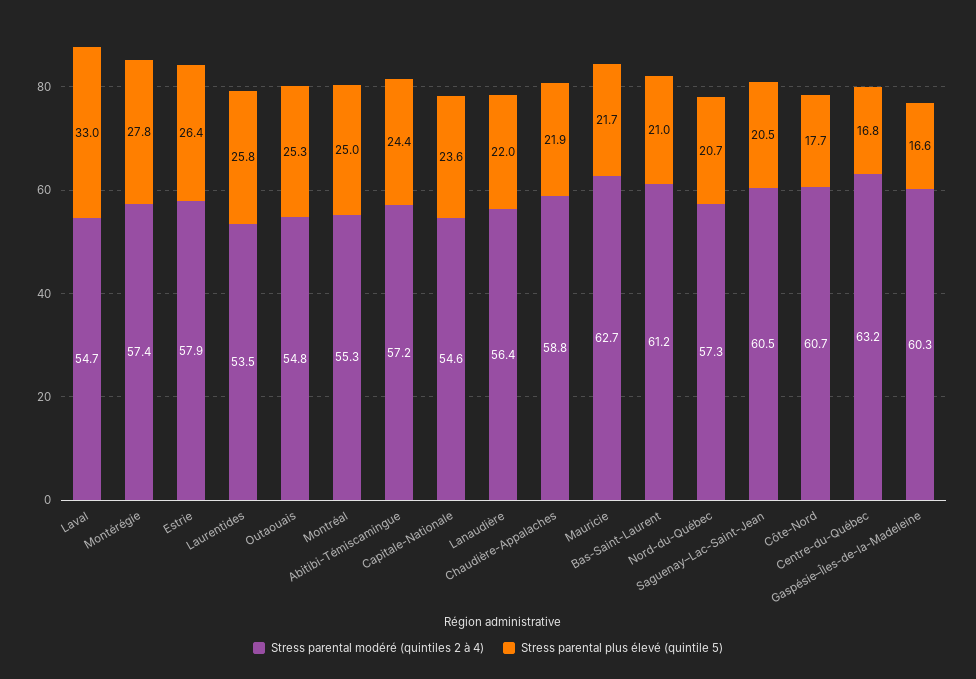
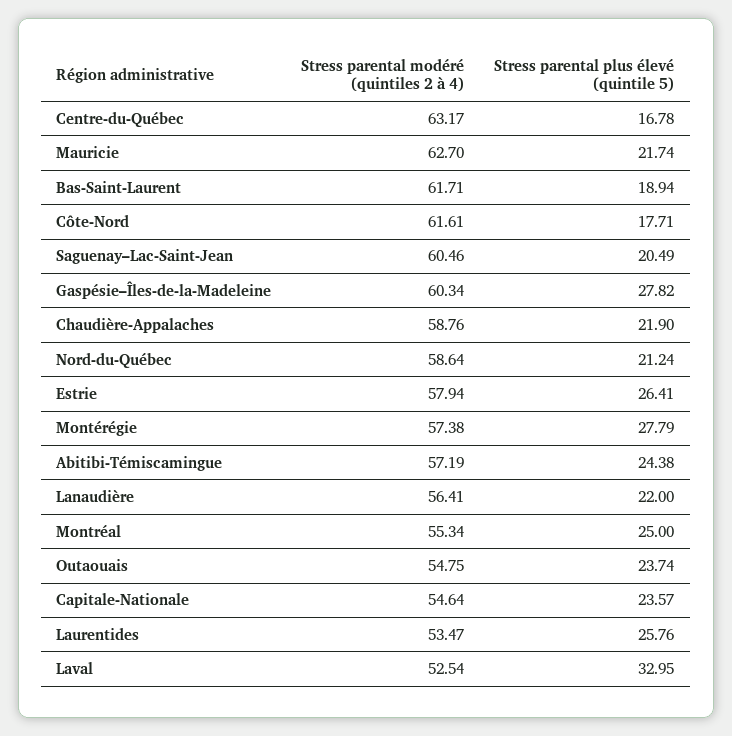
Stress parental modéré (quintiles 2 à 4), Laval: 54.7 -> 52.54
Stress parental plus élevé (quintile 5), Outaouais: 25.3 -> 23.74
Stress parental modéré (quintiles 2 à 4), Bas-Saint-Laurent: 61.2 -> 61.71
Stress parental plus élevé (quintile 5), Bas-Saint-Laurent: 21 -> 18.94
Stress parental modéré (quintiles 2 à 4), Nord-du-Québec: 57.3 -> 58.64
Stress parental plus élevé (quintile 5), Nord-du-Québec: 20.7 -> 21.24
Stress parental modéré (quintiles 2 à 4), Côte-Nord: 60.7 -> 61.61
Stress parental plus élevé (quintile 5), Gaspésie–Îles-de-la-Madeleine: 16.6 -> 27.82

